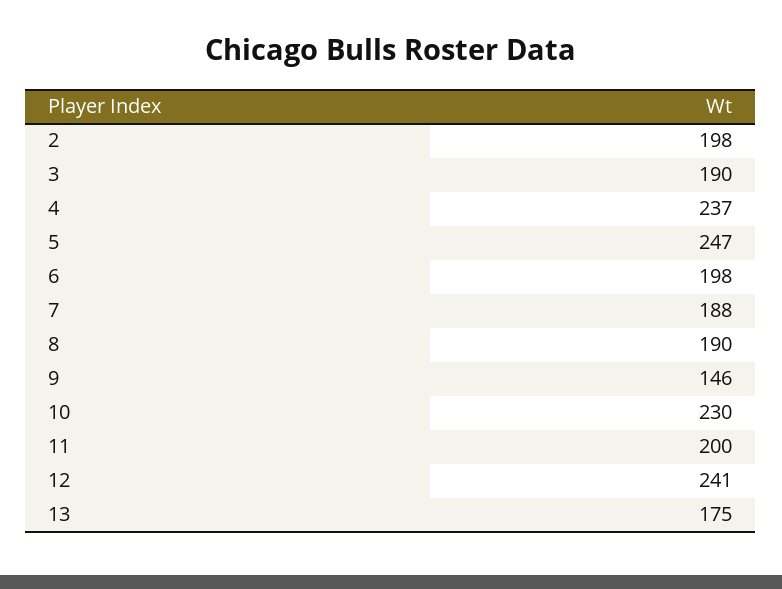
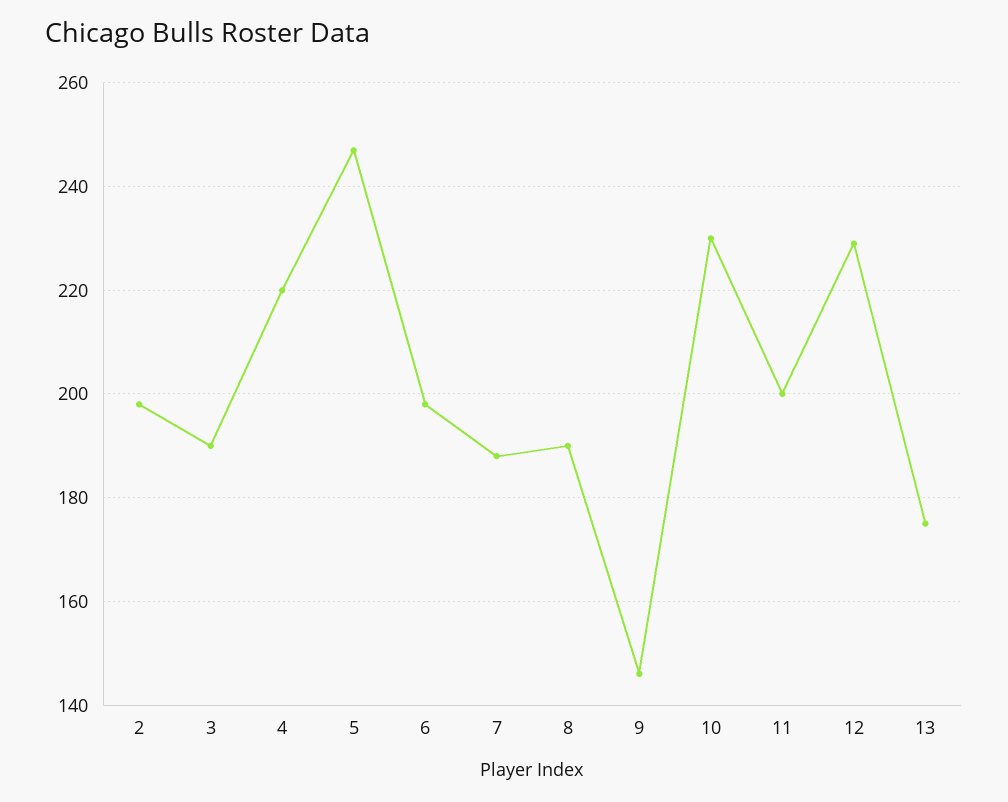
4: 237 -> 220
12: 241 -> 230

